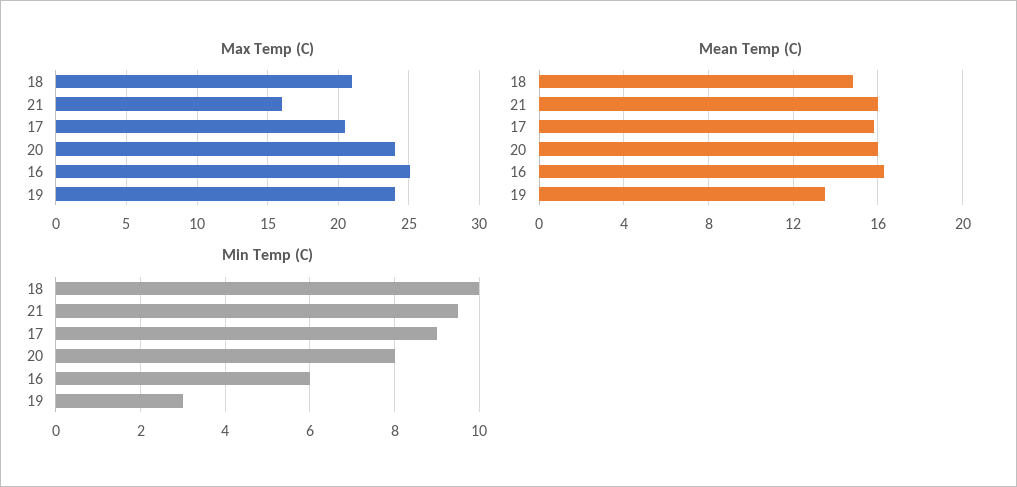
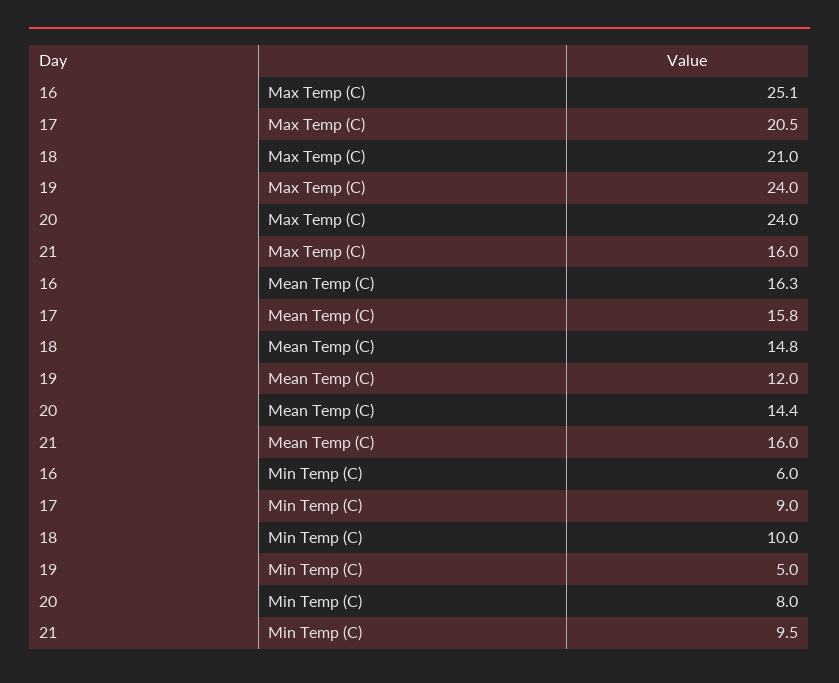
Mean Temp (C), 20: 16 -> 14.4
Mean Temp (C), 19: 13.5 -> 12
Min Temp (C), 19: 3 -> 5

